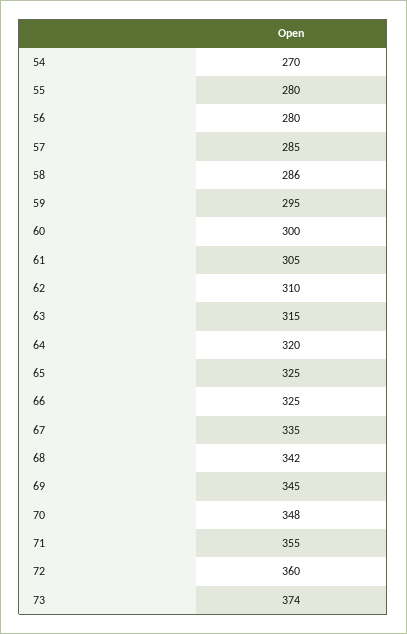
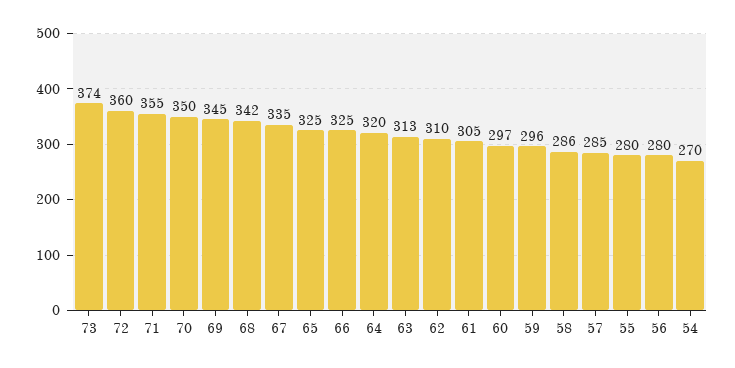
59: 295 -> 296
60: 300 -> 297
63: 315 -> 313
70: 348 -> 350

